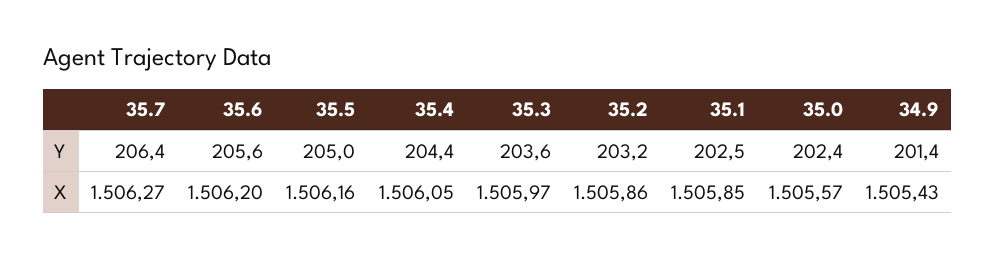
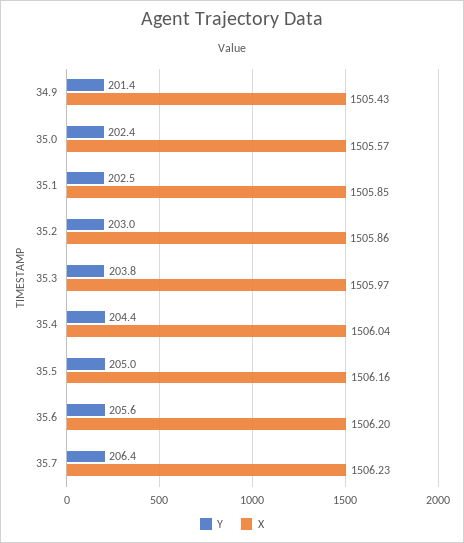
Y, 35.3: 203.6 -> 203.8
Y, 35.2: 203.2 -> 203
X, 35.7: 1506.27 -> 1506.23
X, 35.4: 1506.05 -> 1506.04

